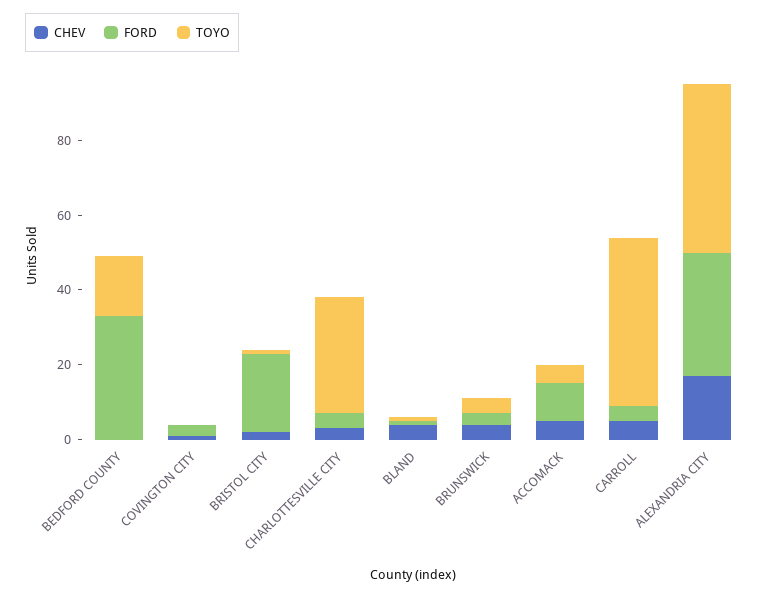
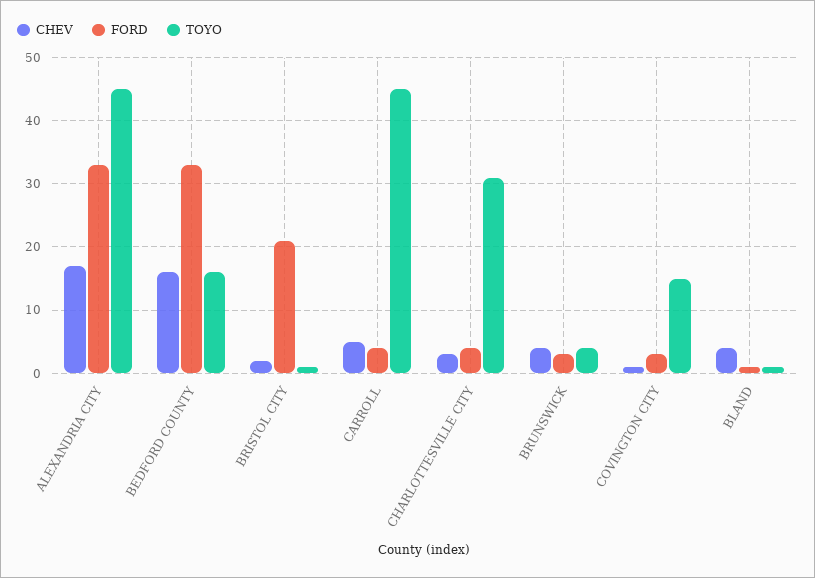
CHEV, BEDFORD COUNTY: 0 -> 16
TOYO, COVINGTON CITY: 0 -> 15
CHEV, ACCOMACK: 5 -> none
FORD, ACCOMACK: 10 -> none
TOYO, ACCOMACK: 5 -> none

